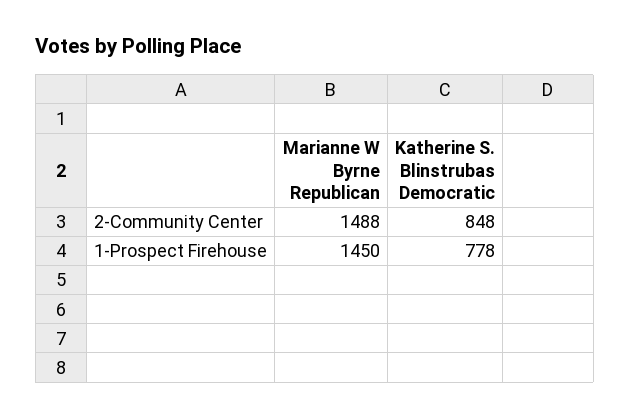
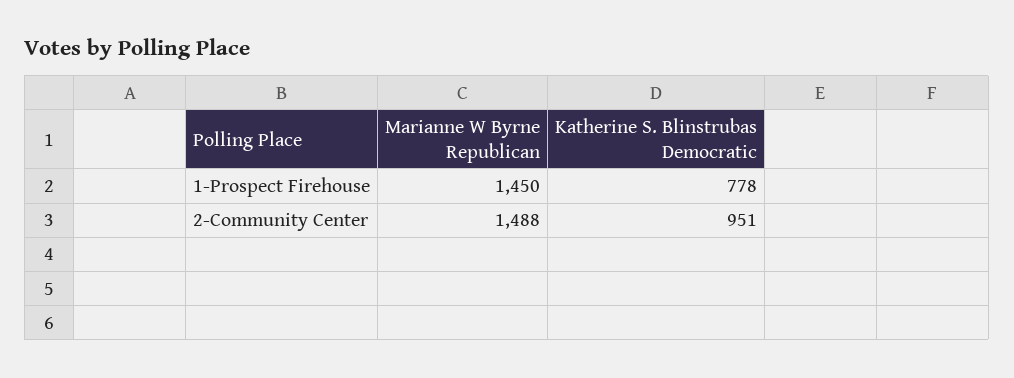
Katherine S. Blinstrubas Democratic, 2-Community Center: 848 -> 951

